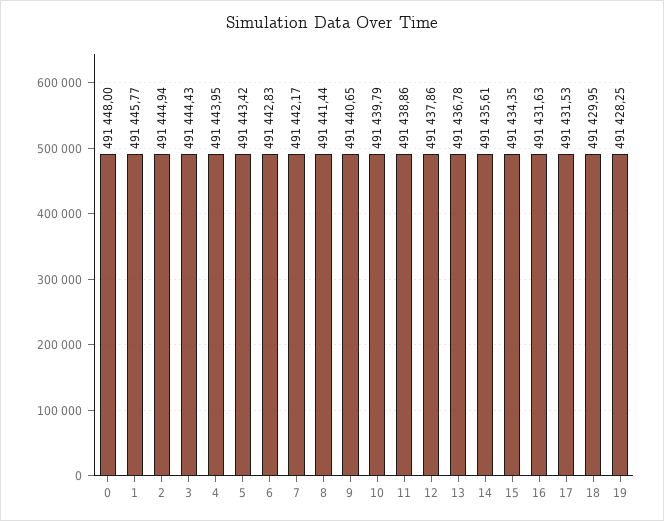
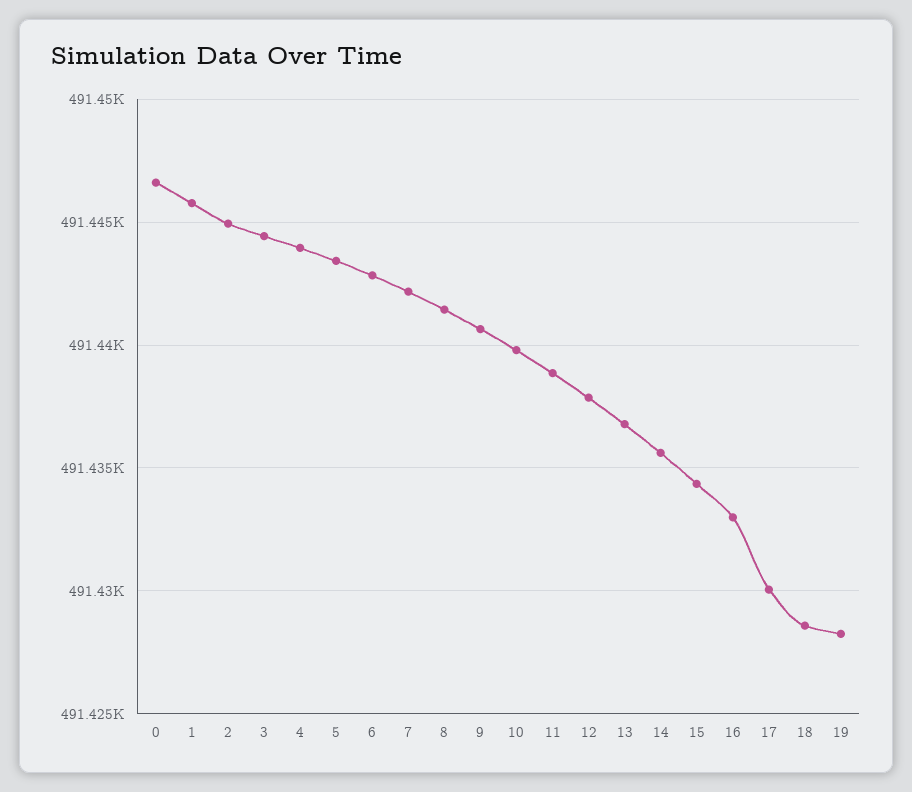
0: 491448 -> 491446.5
16: 491431.63 -> 491433
17: 491431.53 -> 491430
18: 491429.95 -> 491428.5

